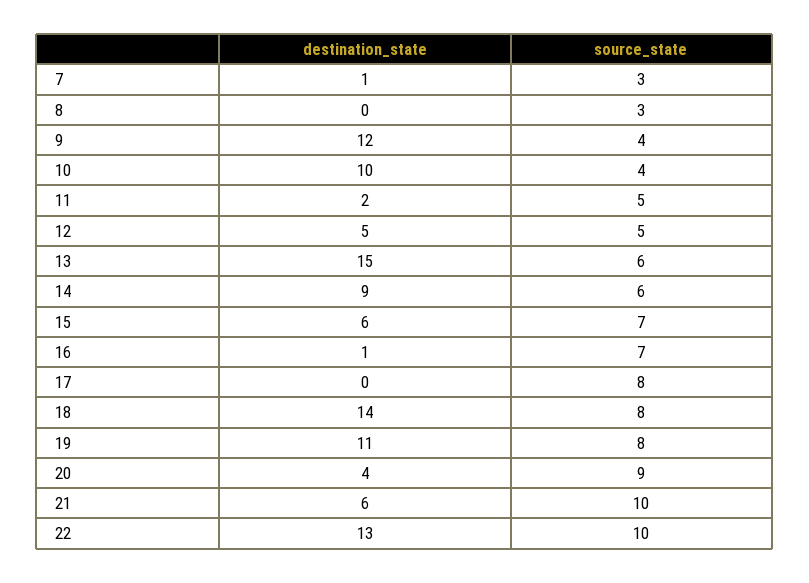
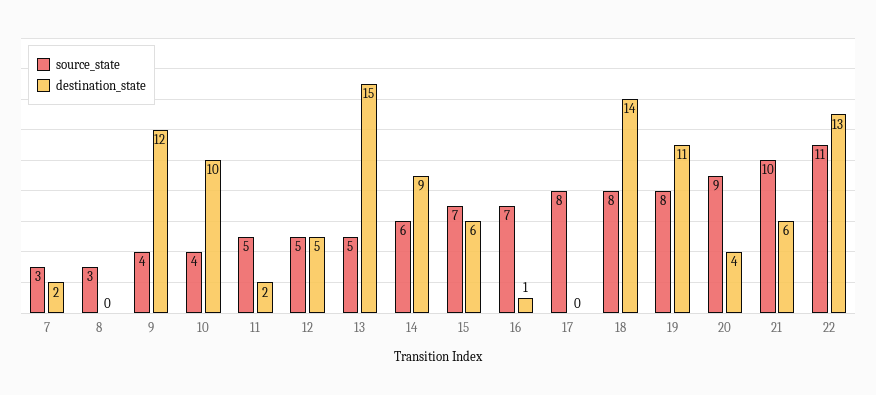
destination_state, 7: 1 -> 2
source_state, 13: 6 -> 5
source_state, 22: 10 -> 11

